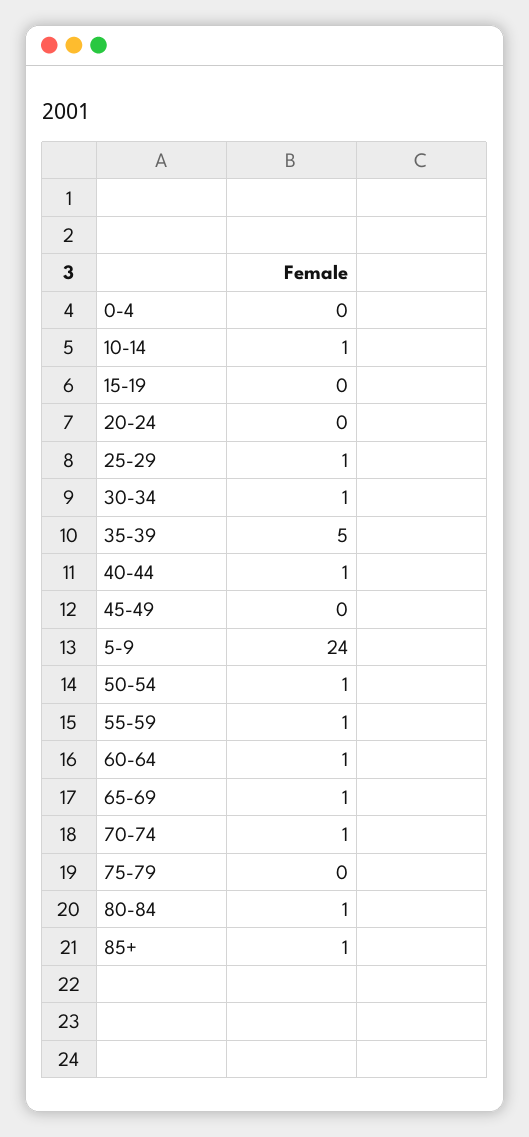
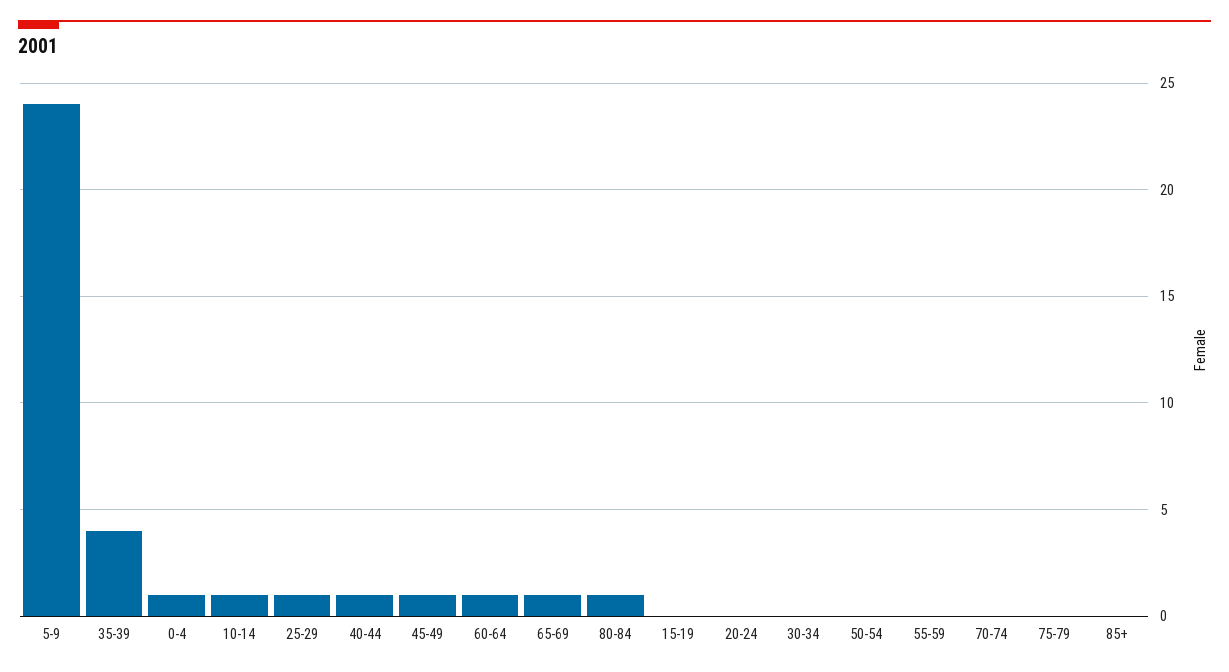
0-4: 0 -> 1
30-34: 1 -> 0
35-39: 5 -> 4
45-49: 0 -> 1
50-54: 1 -> 0
55-59: 1 -> 0
70-74: 1 -> 0
85+: 1 -> 0

